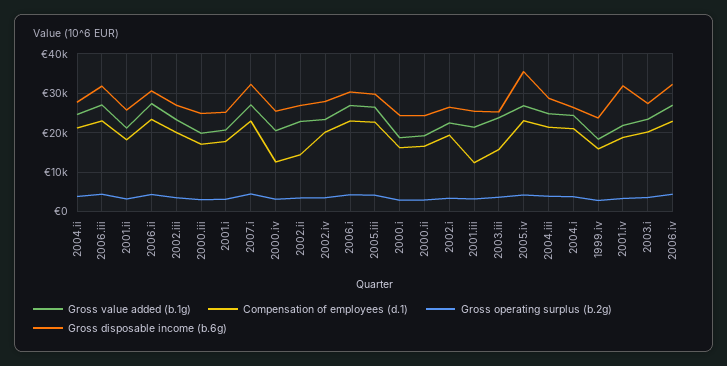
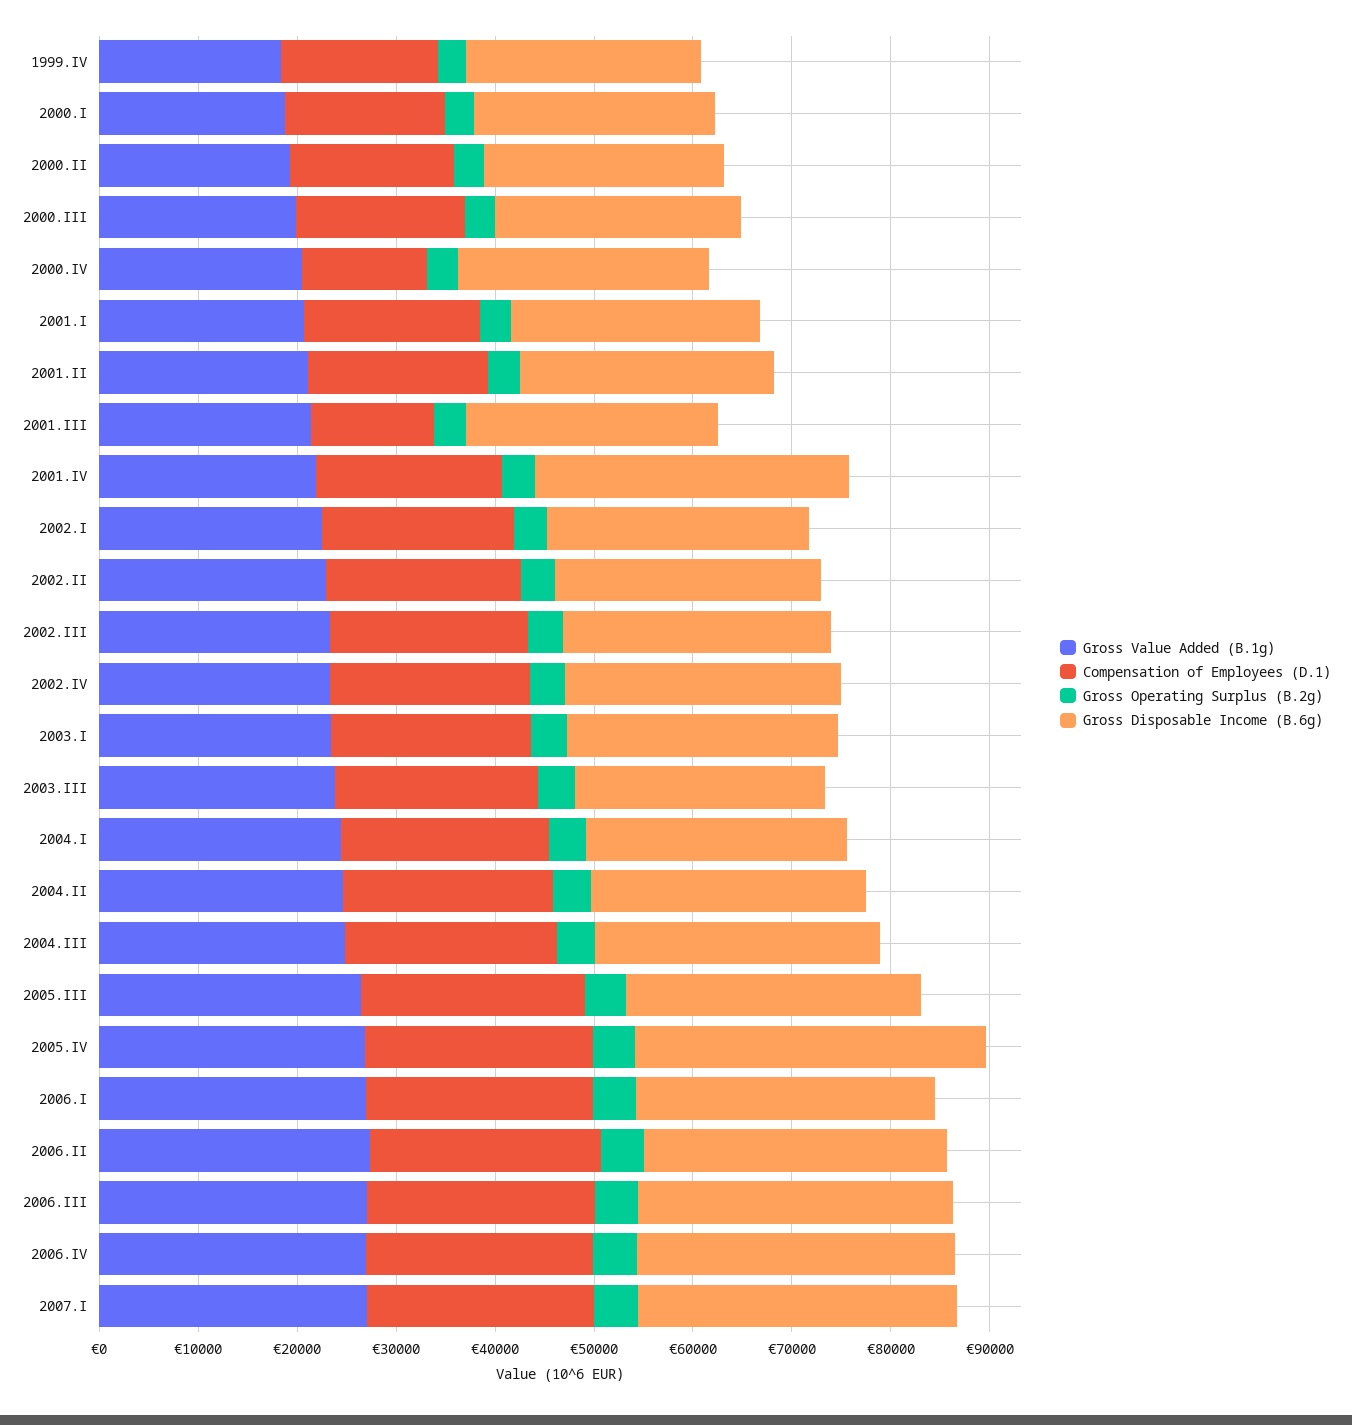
Compensation of employees (d.1), 2002.ii: 14000 -> 20000
Compensation of employees (d.1), 2003.iii: 16000 -> 20000

